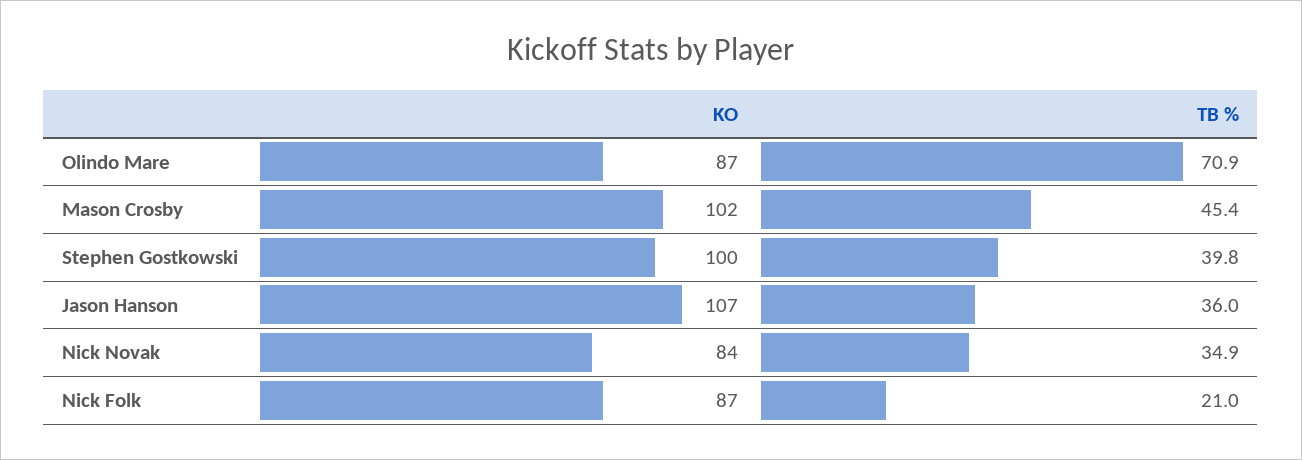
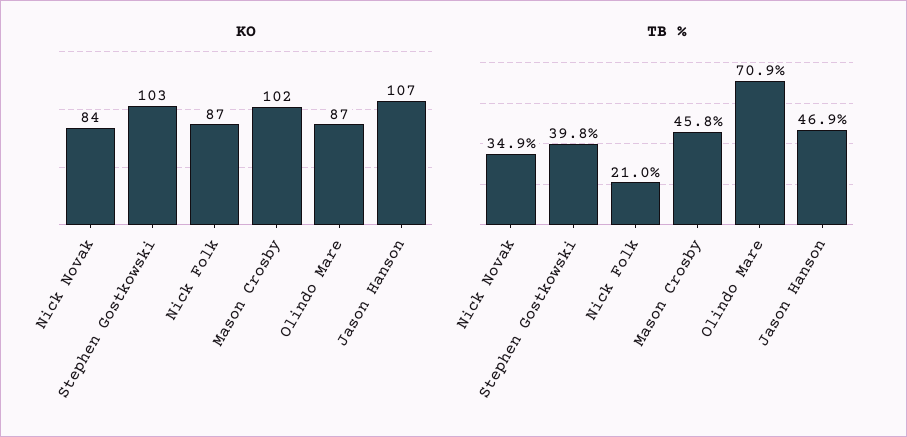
TB %, Mason Crosby: 45.4 -> 45.8
KO, Stephen Gostkowski: 100 -> 103
TB %, Jason Hanson: 36 -> 46.9

